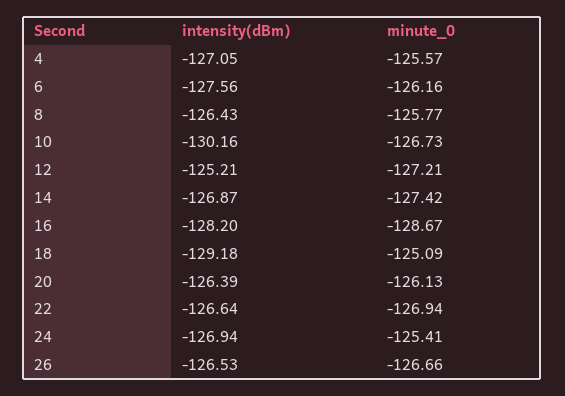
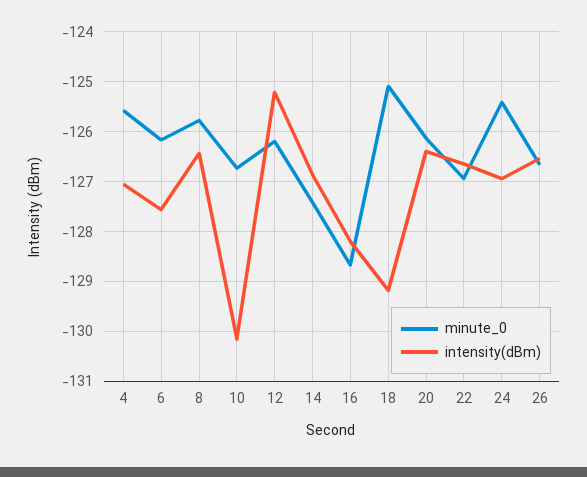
minute_0, 12: -127.21 -> -126.2

